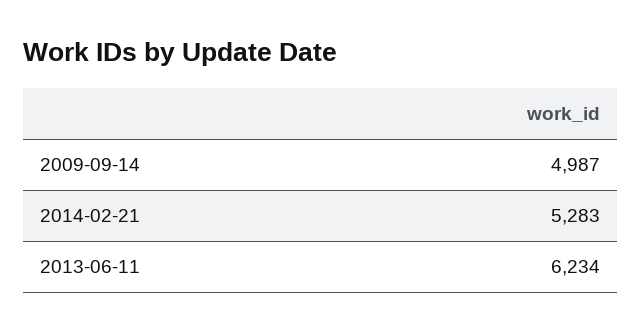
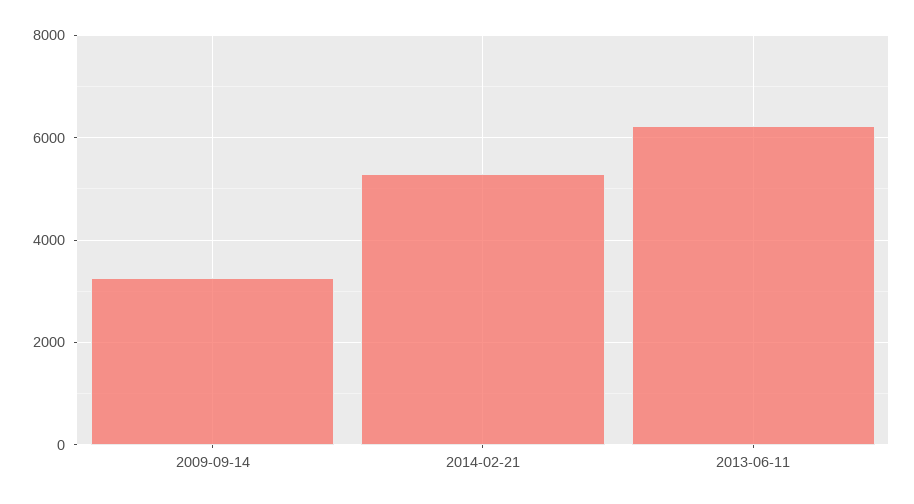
2009-09-14: 4987 -> 3200

